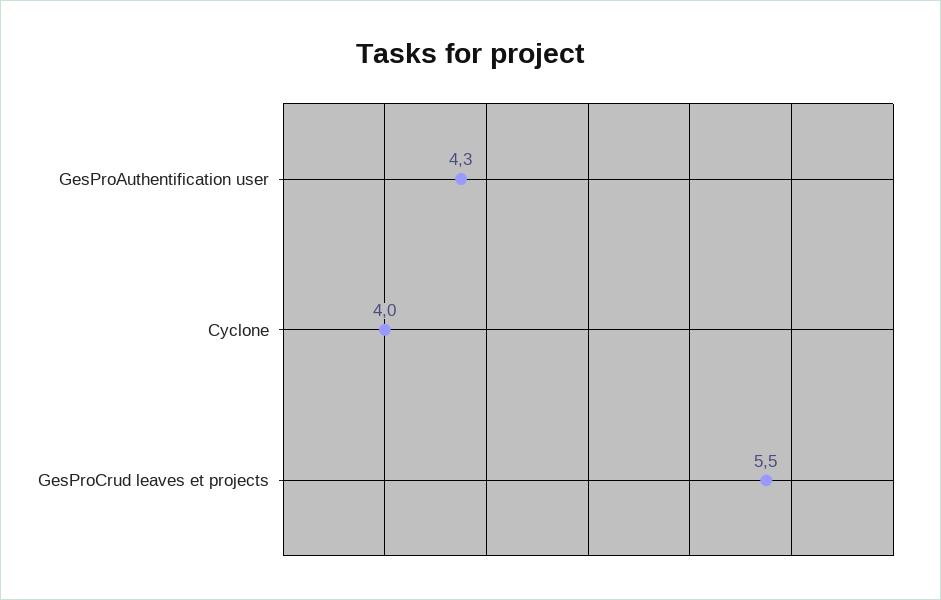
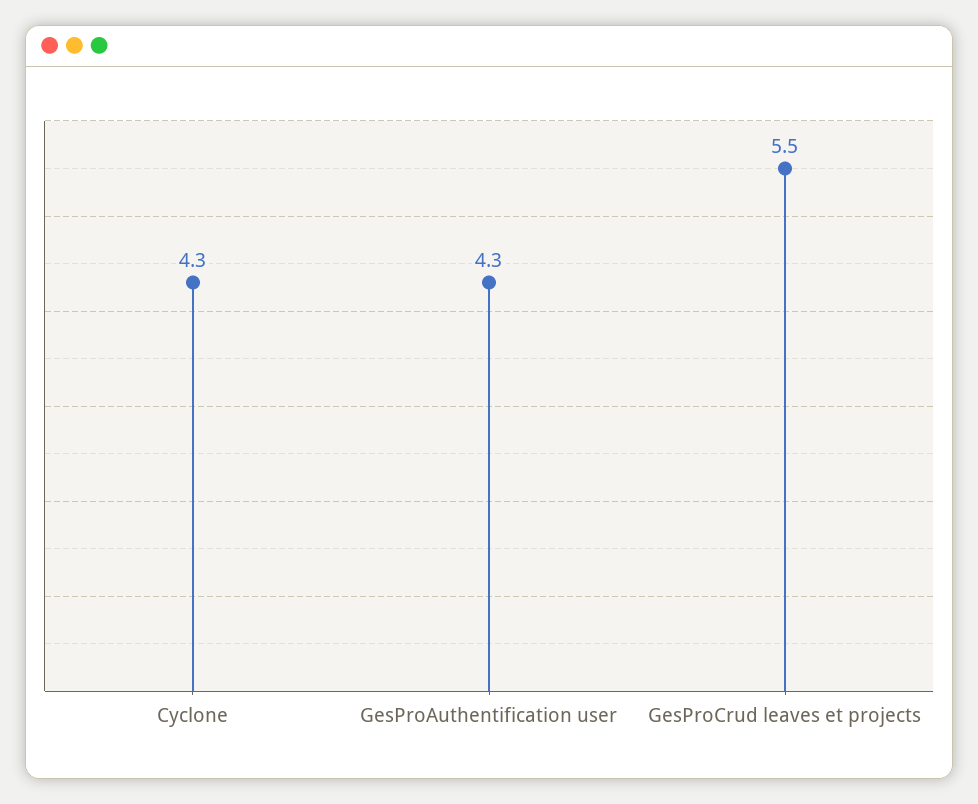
Cyclone: 4 -> 4.3

